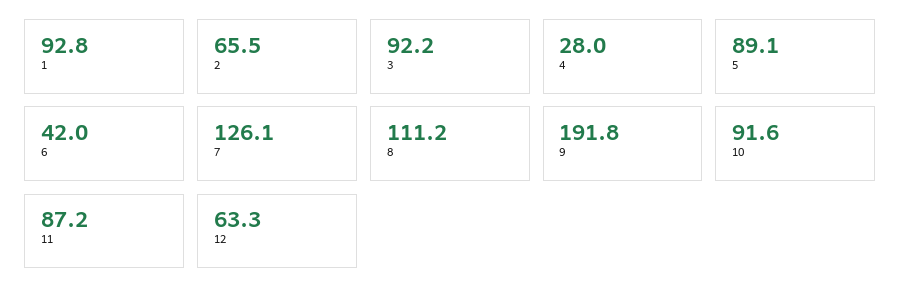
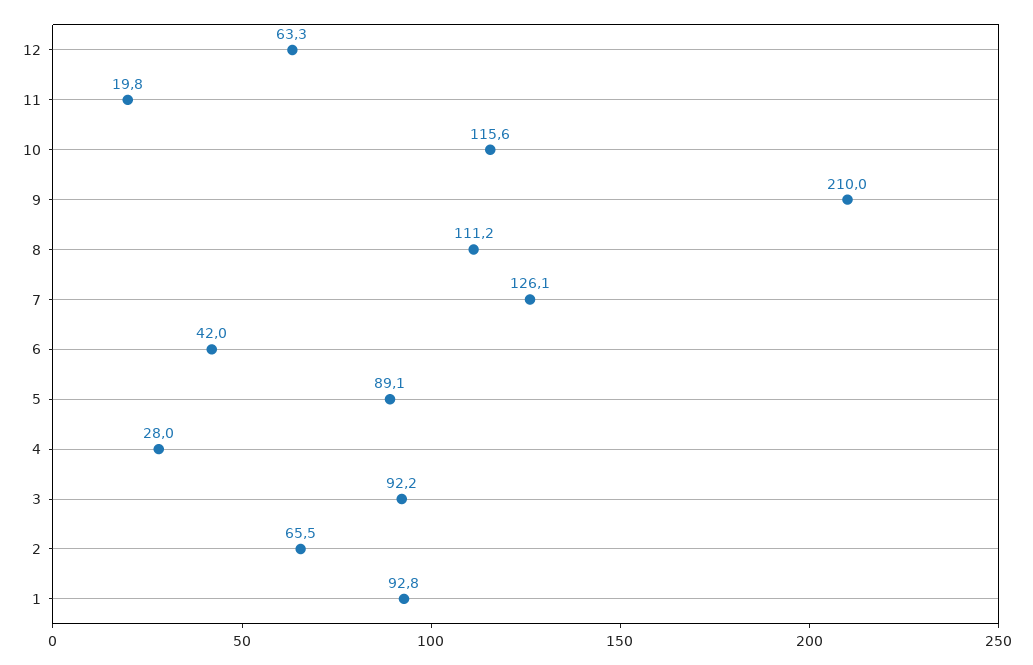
9: 191.8 -> 210
10: 91.6 -> 115.6
11: 87.2 -> 19.8

